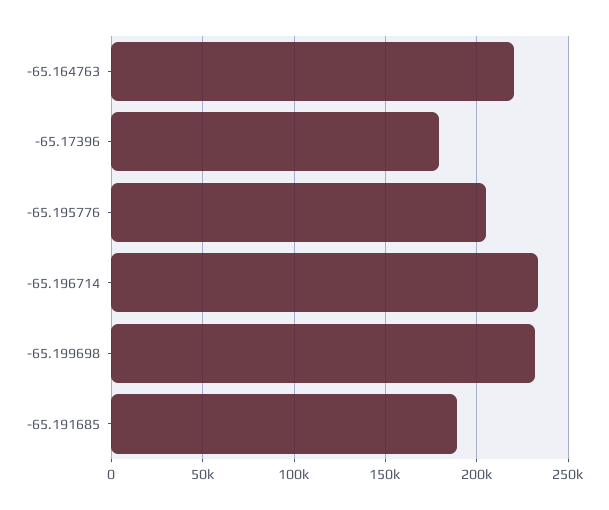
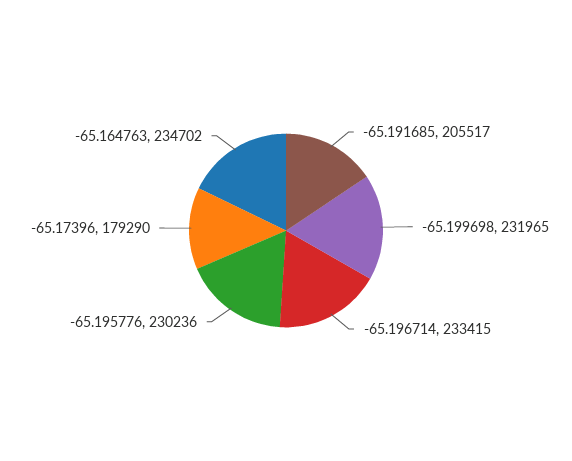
-65.164763: 220000 -> 234702
-65.195776: 205000 -> 230236
-65.191685: 190000 -> 205517

